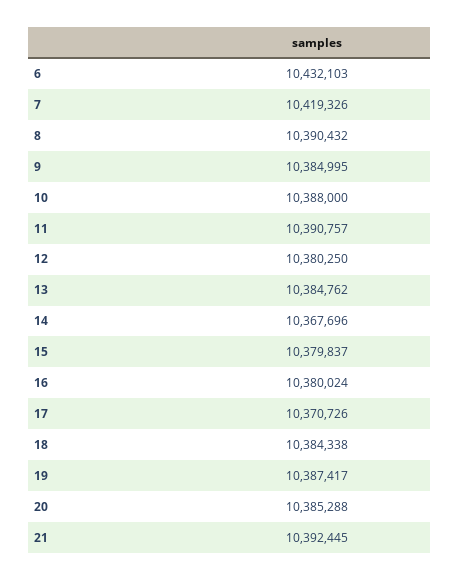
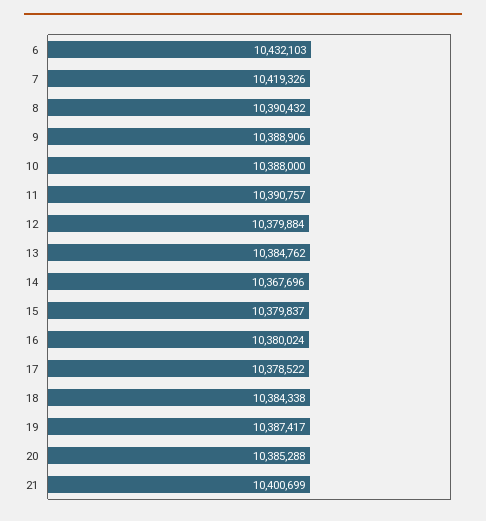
9: 10384995 -> 10388906
12: 10380250 -> 10379884
17: 10370726 -> 10378522
21: 10392445 -> 10400699

